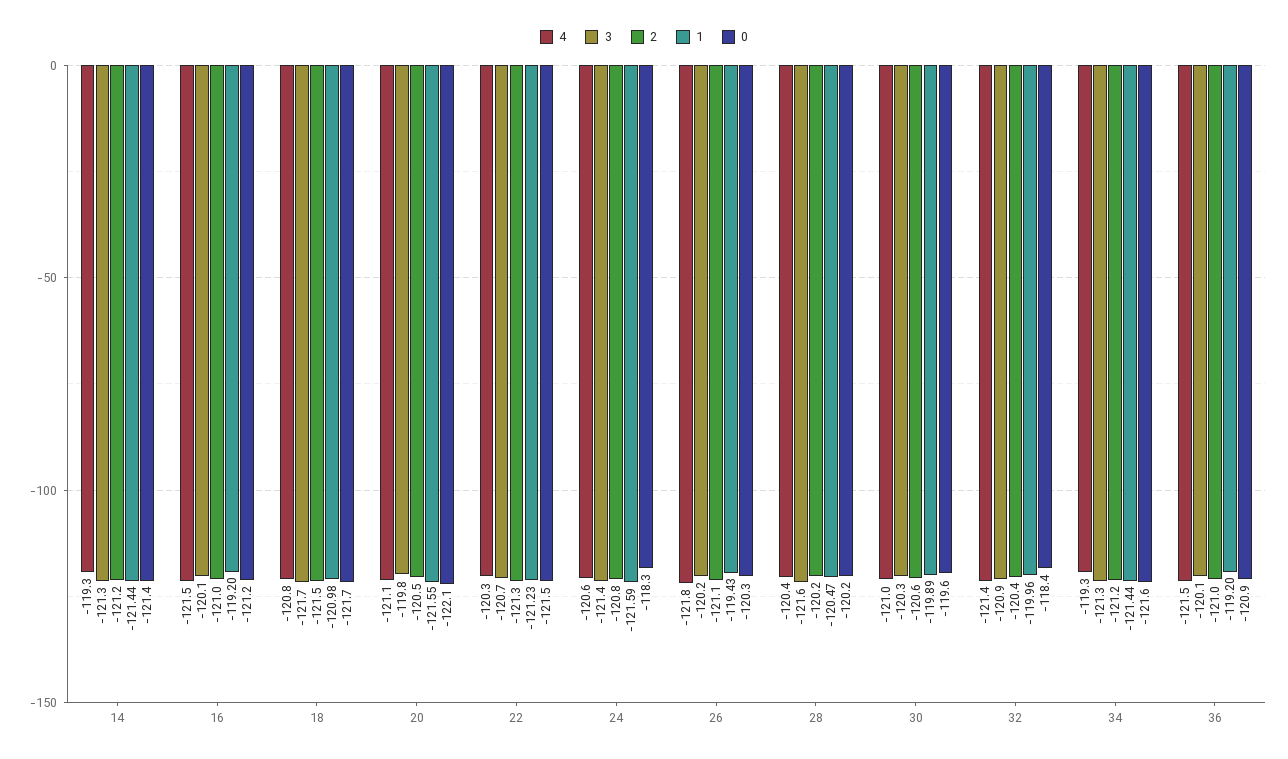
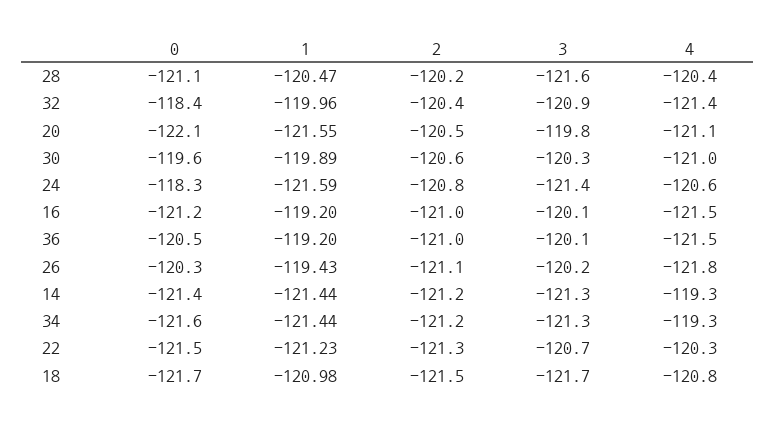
0, 28: -120.2 -> -121.1
0, 36: -120.9 -> -120.5

